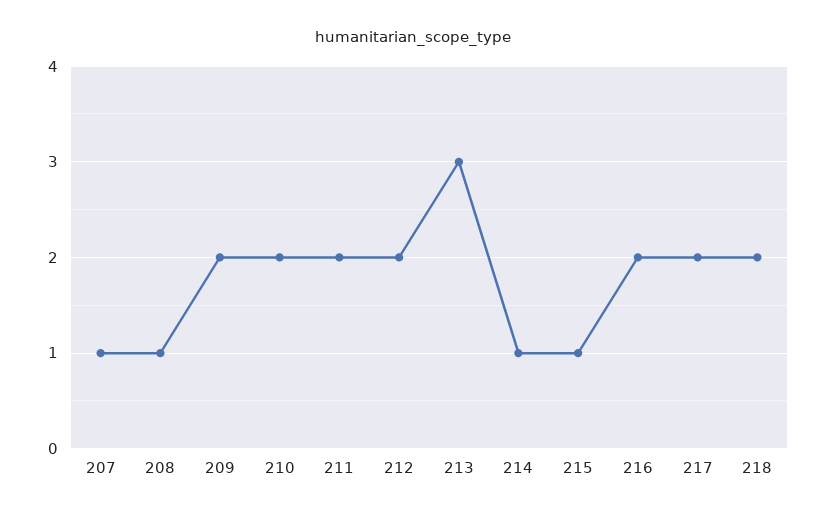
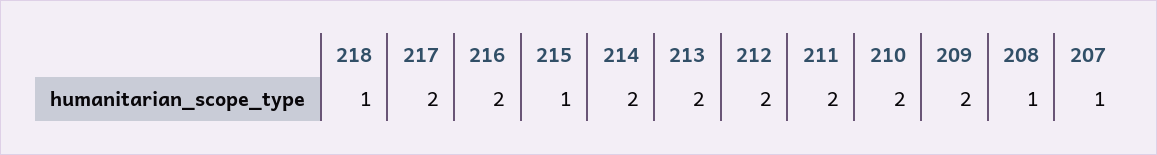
213: 3 -> 2
214: 1 -> 2
218: 2 -> 1

